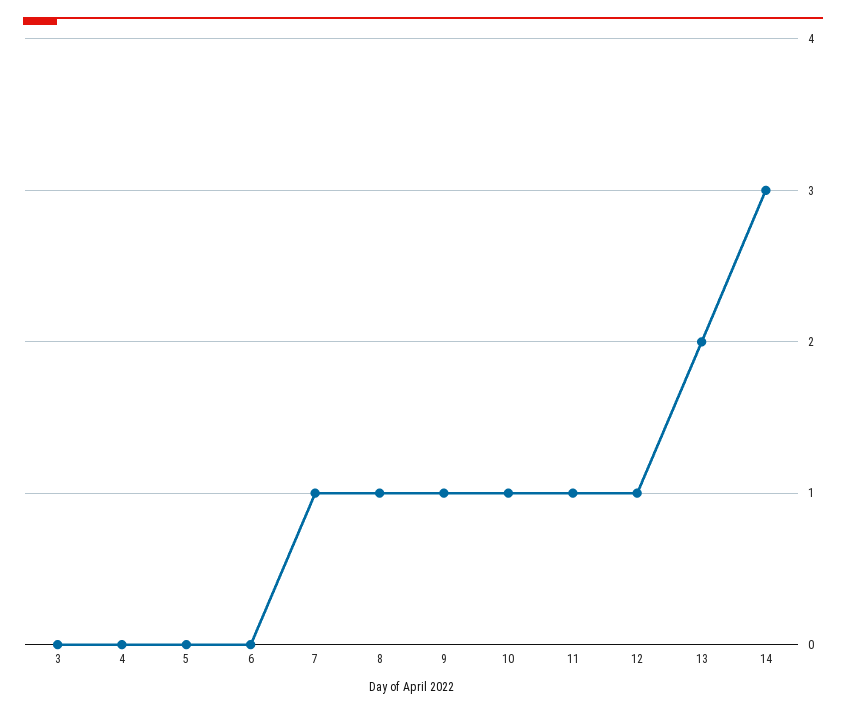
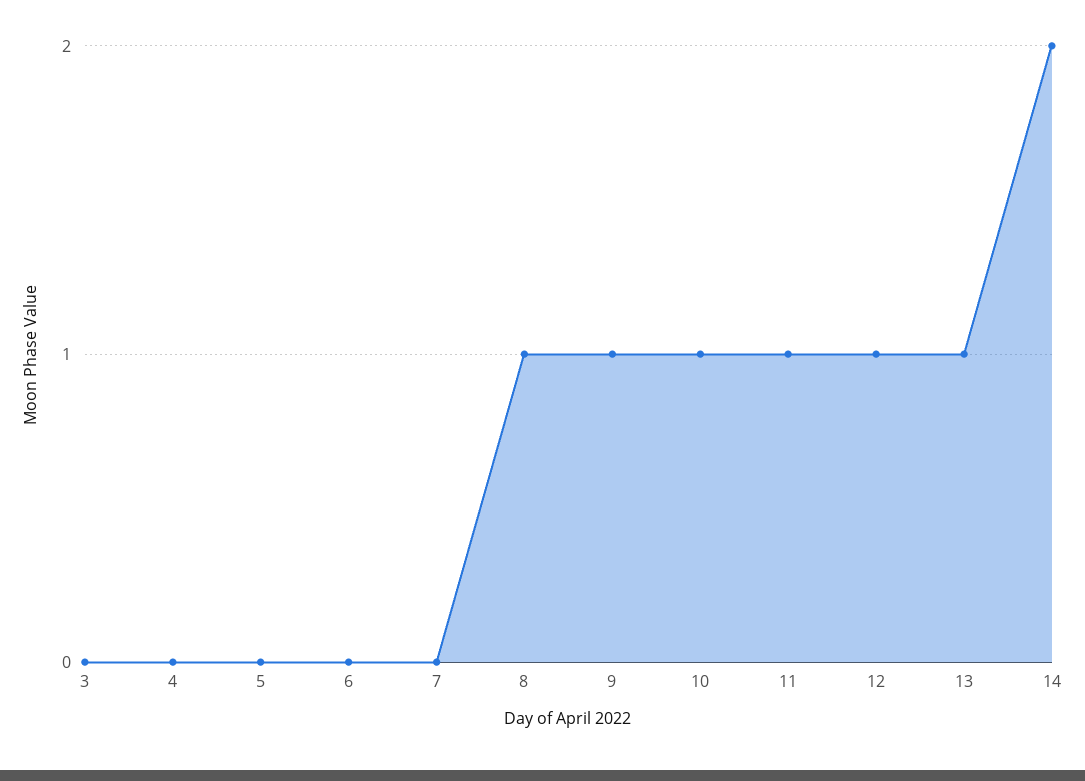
7: 1 -> 0
13: 2 -> 1
14: 3 -> 2

